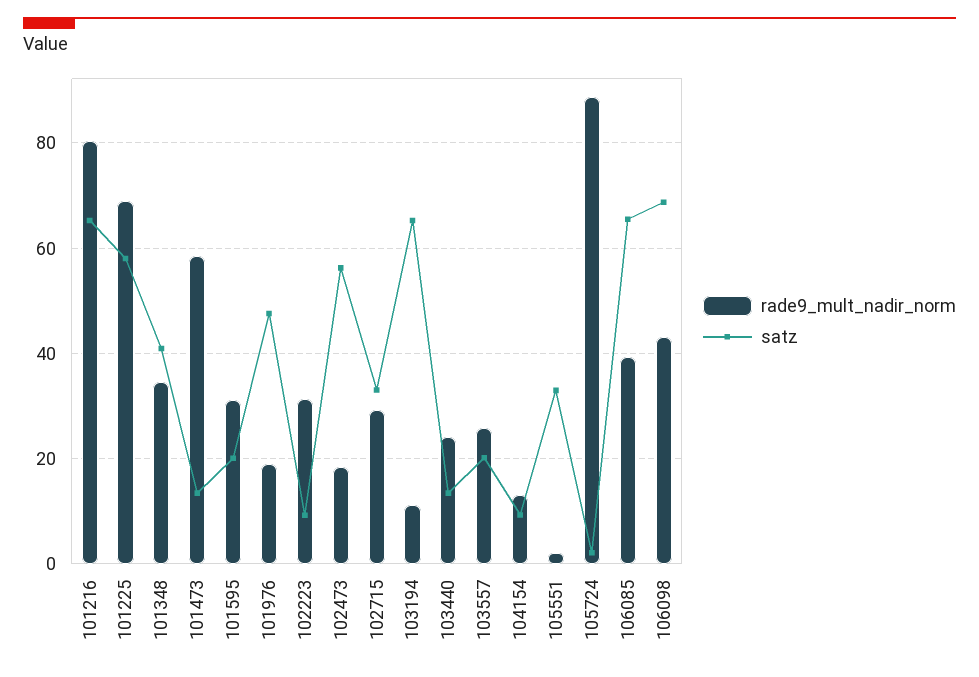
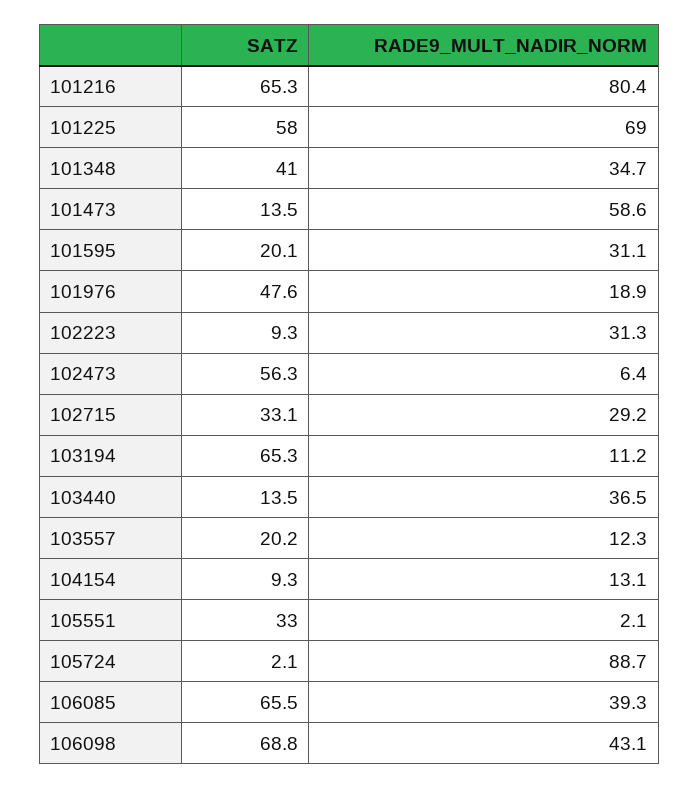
rade9_mult_nadir_norm, 102473: 18 -> 6.4
rade9_mult_nadir_norm, 103440: 24 -> 36.5
rade9_mult_nadir_norm, 103557: 26 -> 12.3

